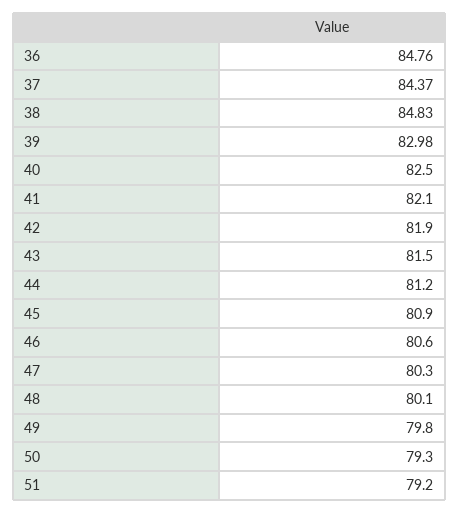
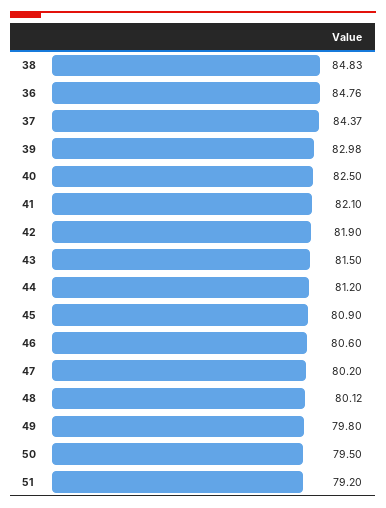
47: 80.3 -> 80.2
48: 80.1 -> 80.12
50: 79.3 -> 79.5

